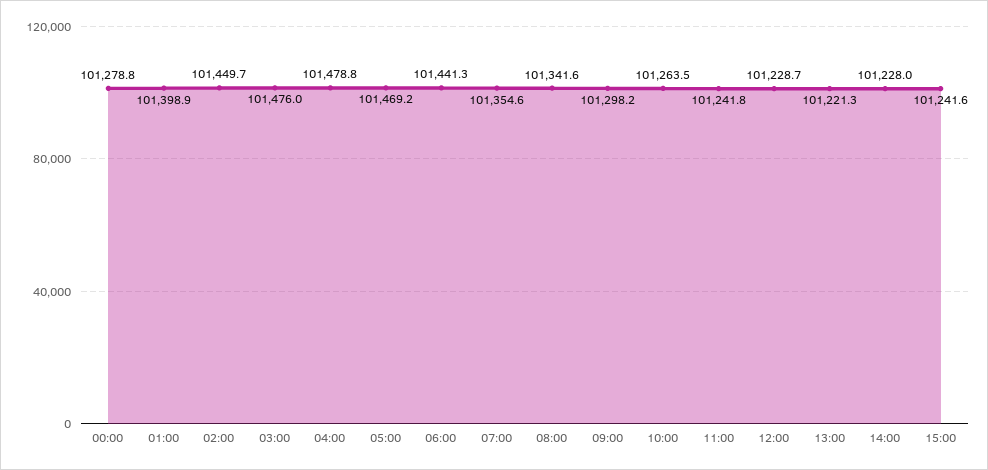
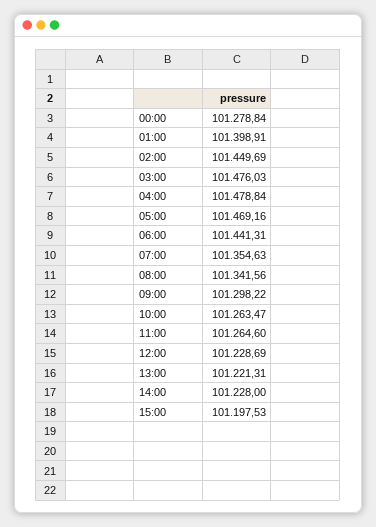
11:00: 101241.8 -> 101264.6
15:00: 101241.6 -> 101197.53

